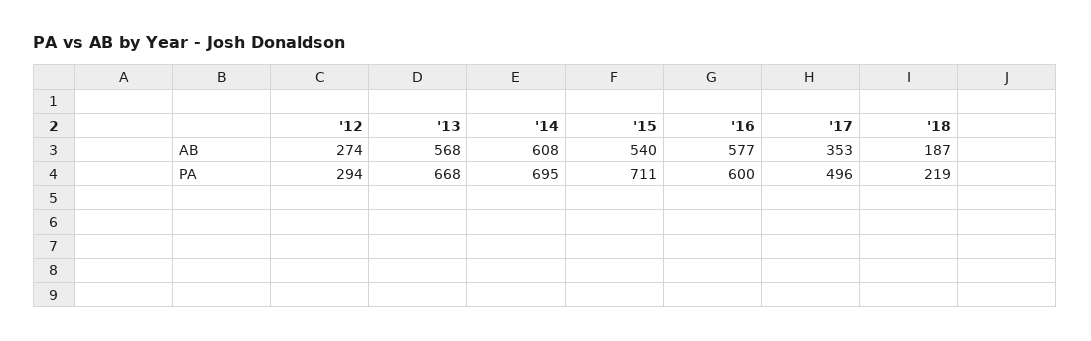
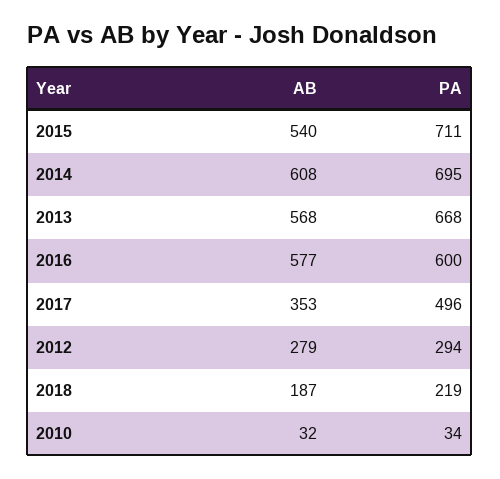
'12, AB: 274 -> 279
2010, AB: none -> 32
2010, PA: none -> 34

